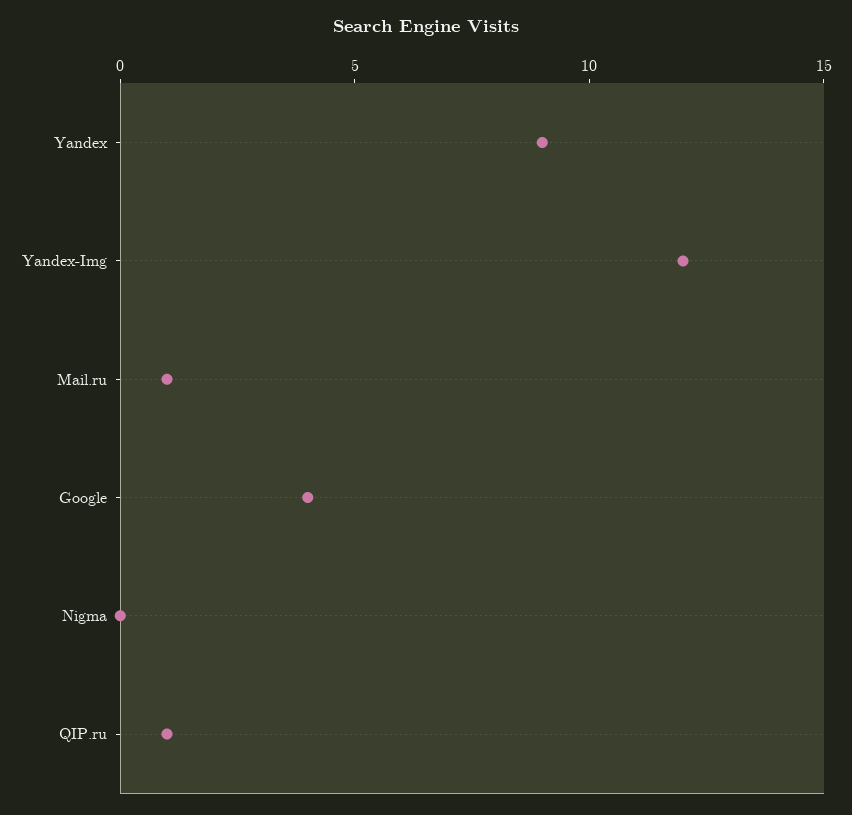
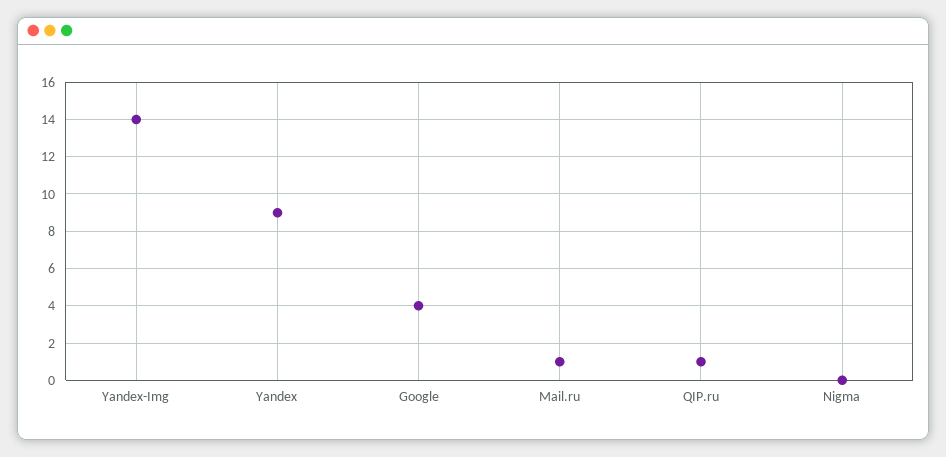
Yandex-Img: 12 -> 14

